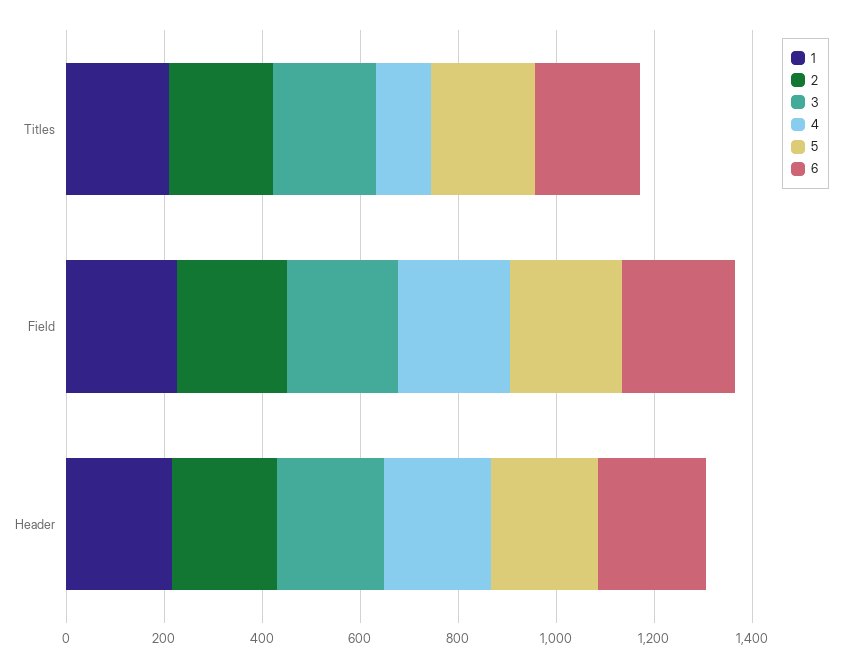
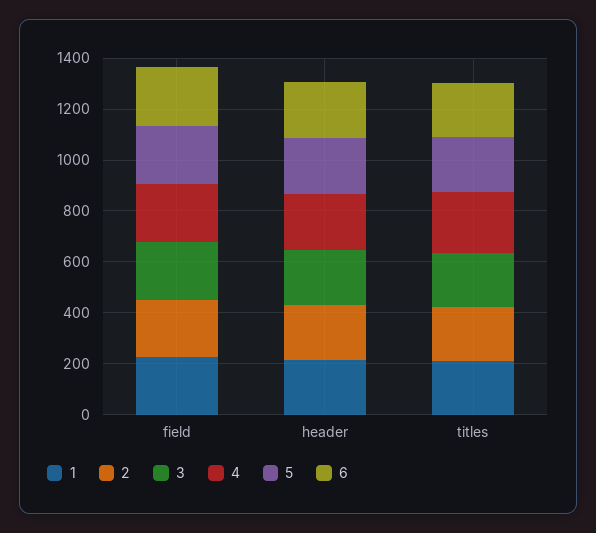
4, Titles: 100 -> 250

